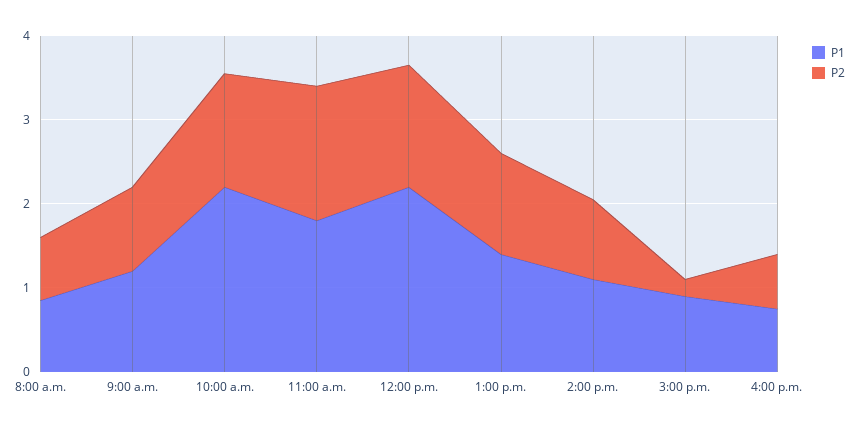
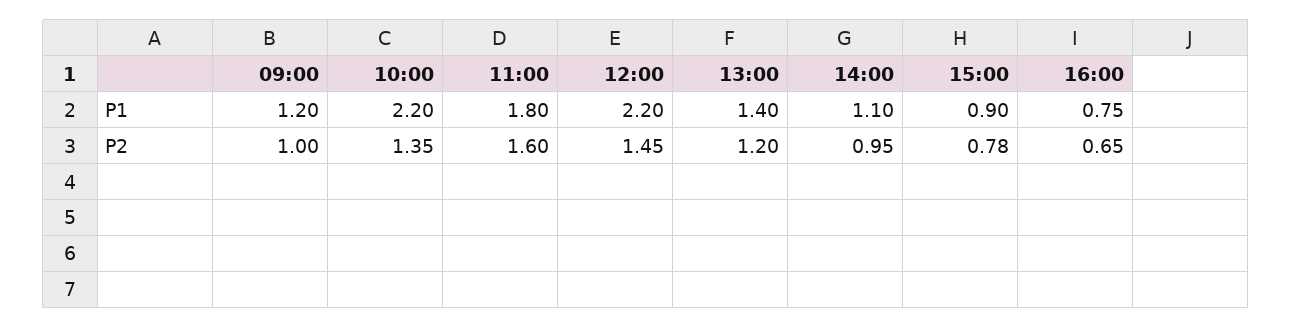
P1, 8:00 a.m.: 0.8 -> none
P2, 8:00 a.m.: 0.8 -> none
P2, 3:00 p.m.: 0.2 -> 0.78

